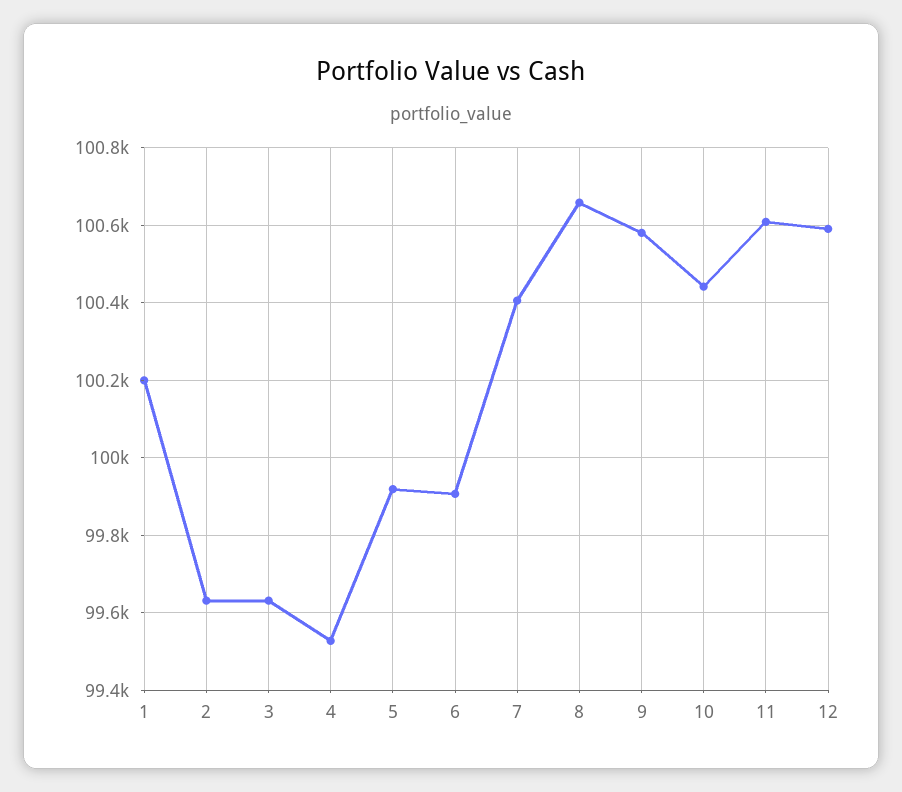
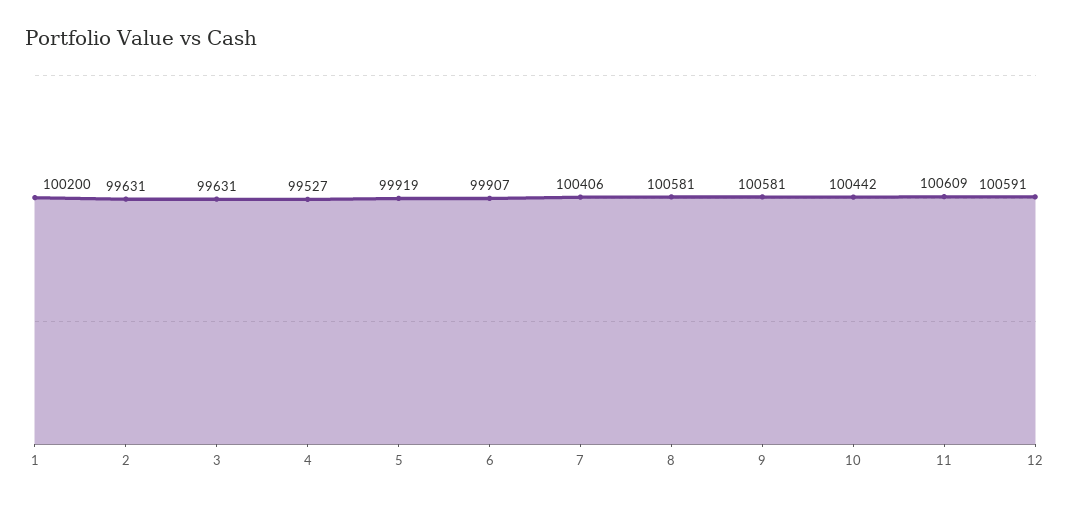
8: 100660 -> 100581

